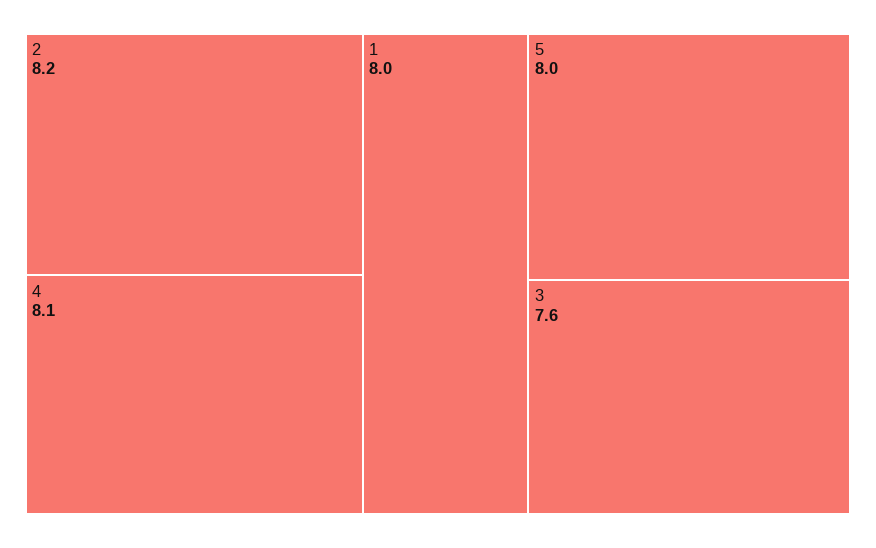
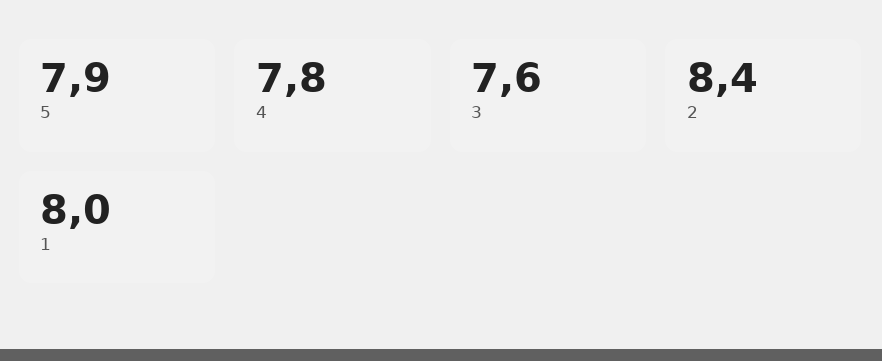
2: 8.2 -> 8.4
4: 8.1 -> 7.8
5: 8 -> 7.9

